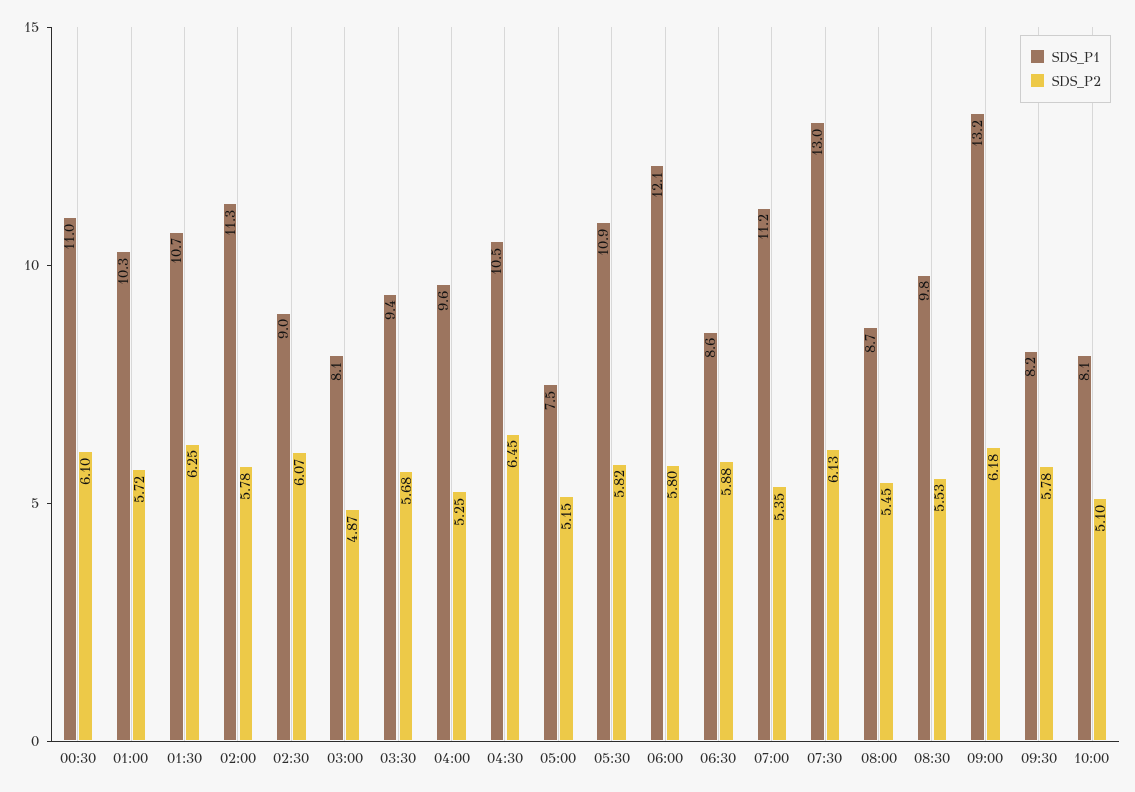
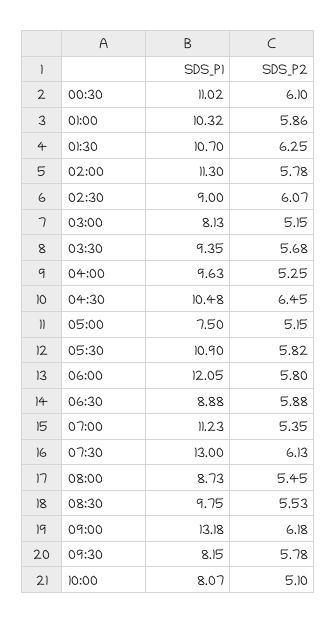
SDS_P2, 01:00: 5.72 -> 5.86
SDS_P2, 03:00: 4.87 -> 5.15
SDS_P1, 06:30: 8.6 -> 8.88

